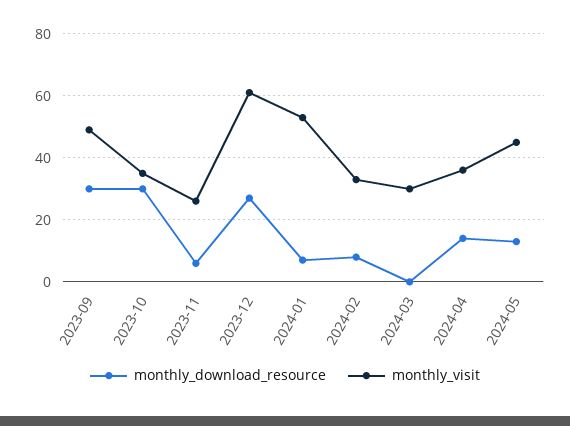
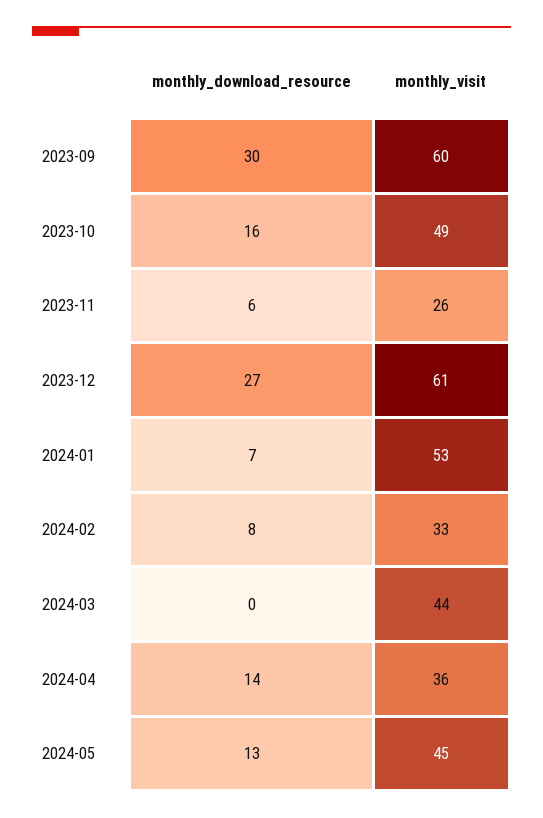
monthly_visit, 2023-09: 50 -> 60
monthly_download_resource, 2023-10: 30 -> 16
monthly_visit, 2023-10: 35 -> 49
monthly_visit, 2024-03: 30 -> 44

